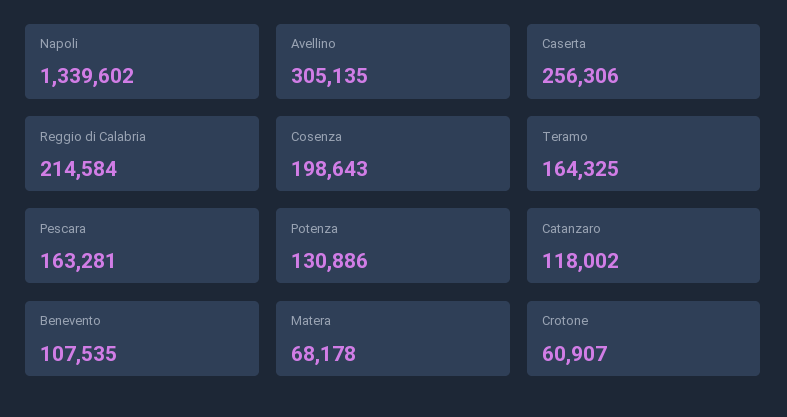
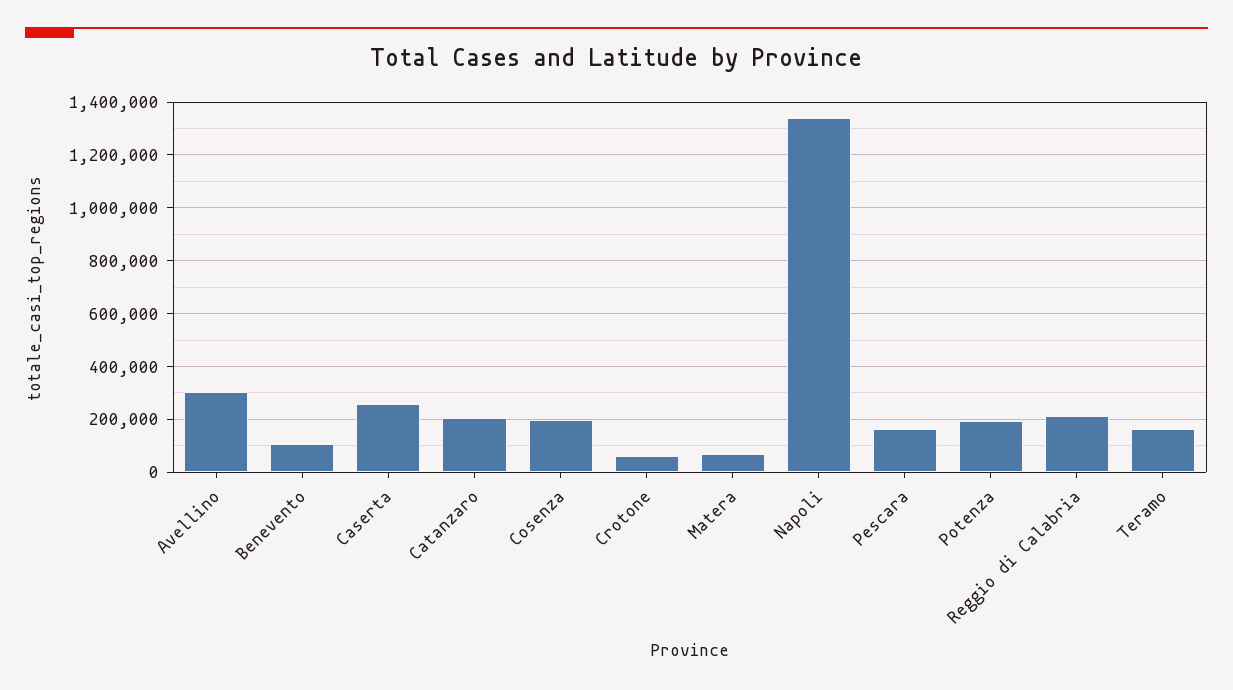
Potenza: 130886 -> 200000
Catanzaro: 118002 -> 200000

